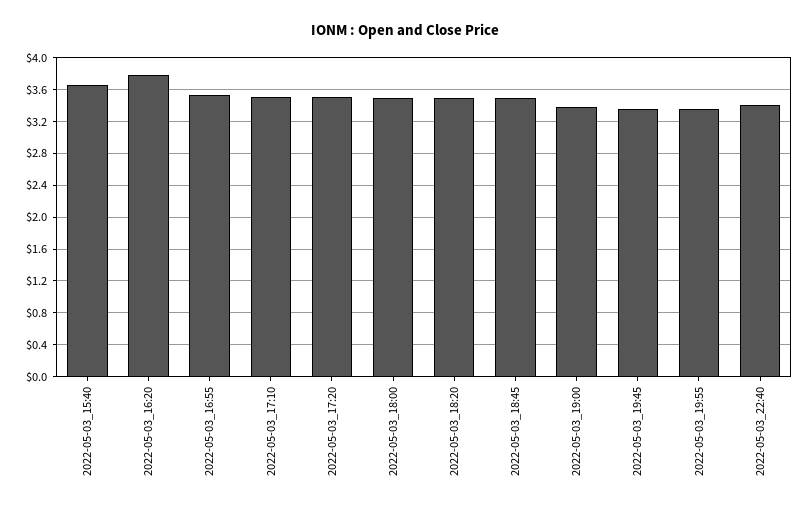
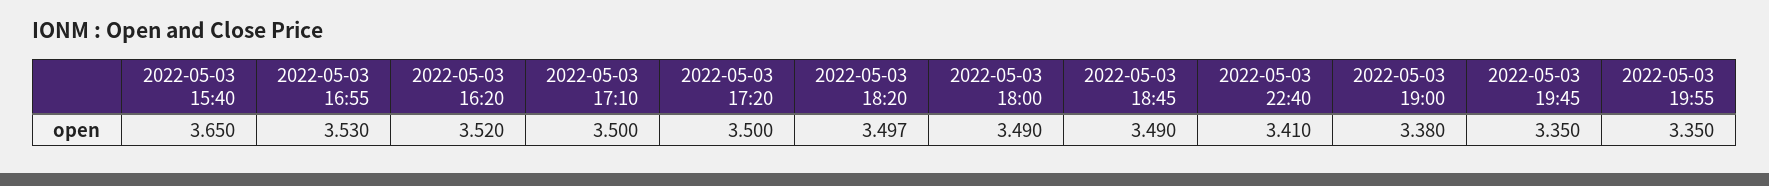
2022-05-03_16:20: 3.8 -> 3.52

